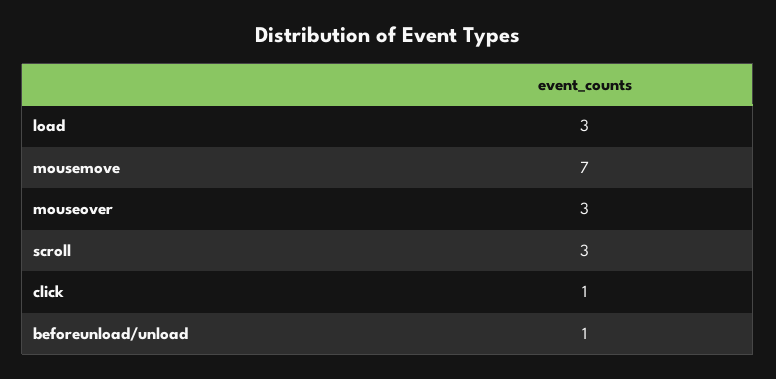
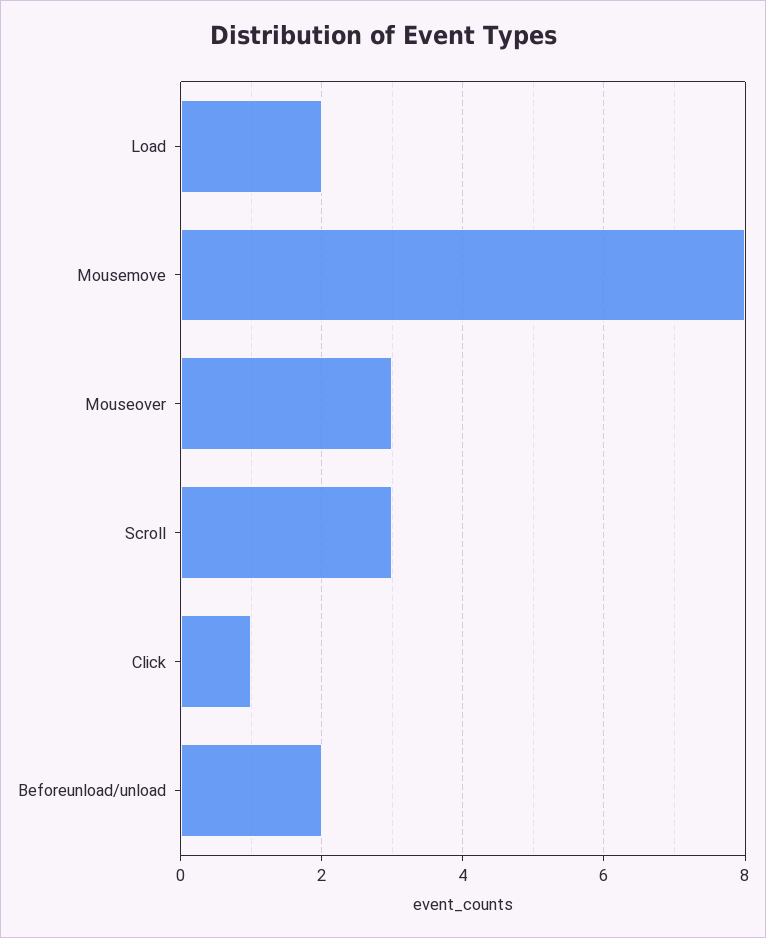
load: 3 -> 2
mousemove: 7 -> 8
beforeunload/unload: 1 -> 2

